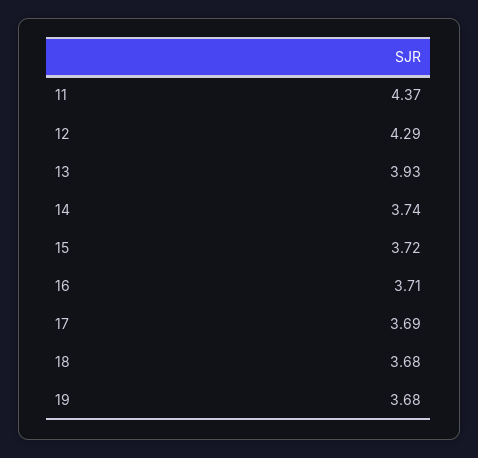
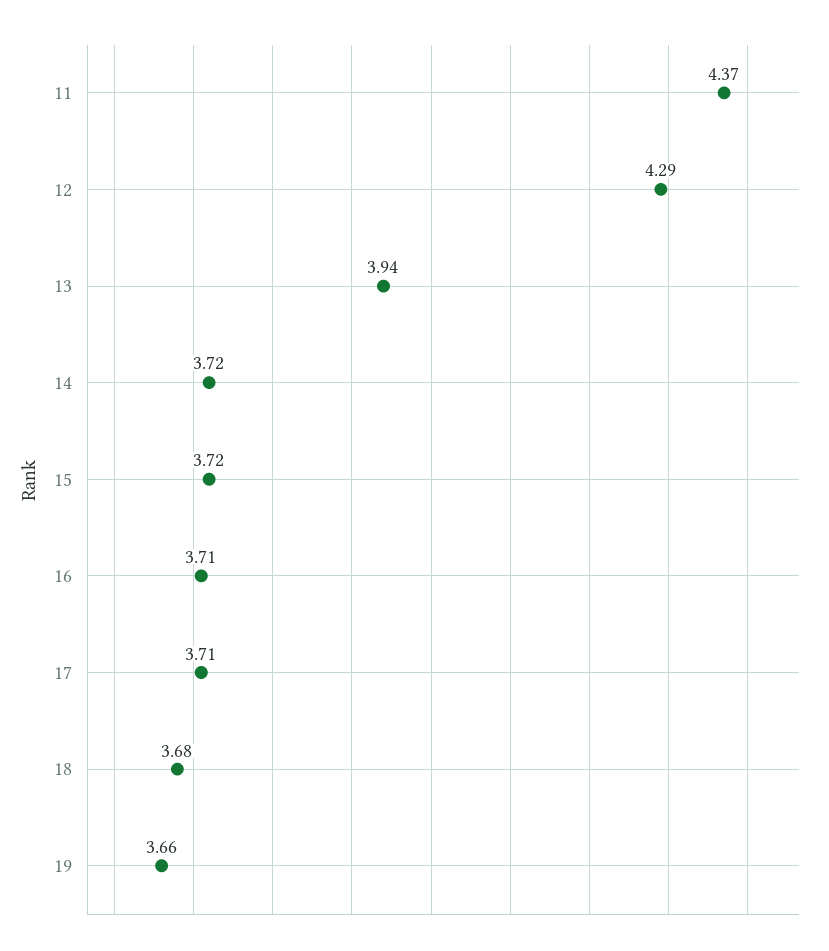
13: 3.93 -> 3.94
14: 3.74 -> 3.72
17: 3.69 -> 3.71
19: 3.68 -> 3.66

